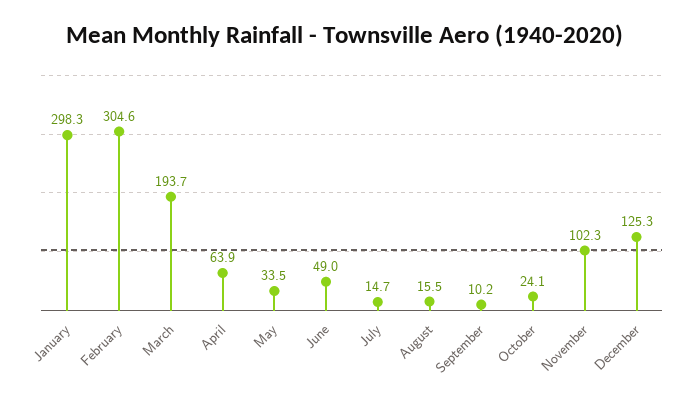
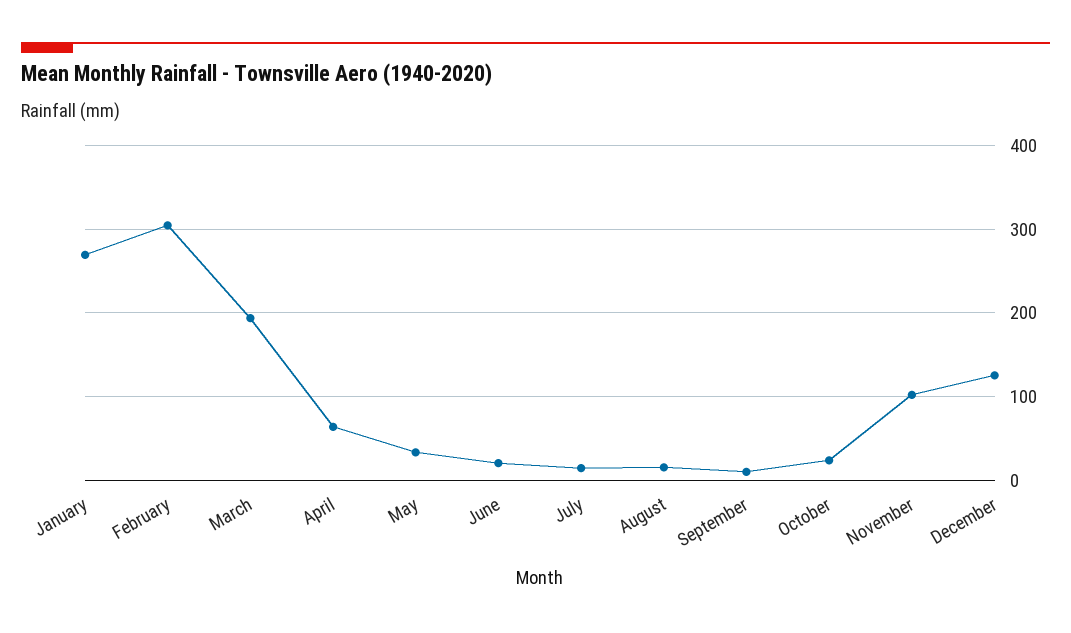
January: 298.3 -> 270
June: 49 -> 20

